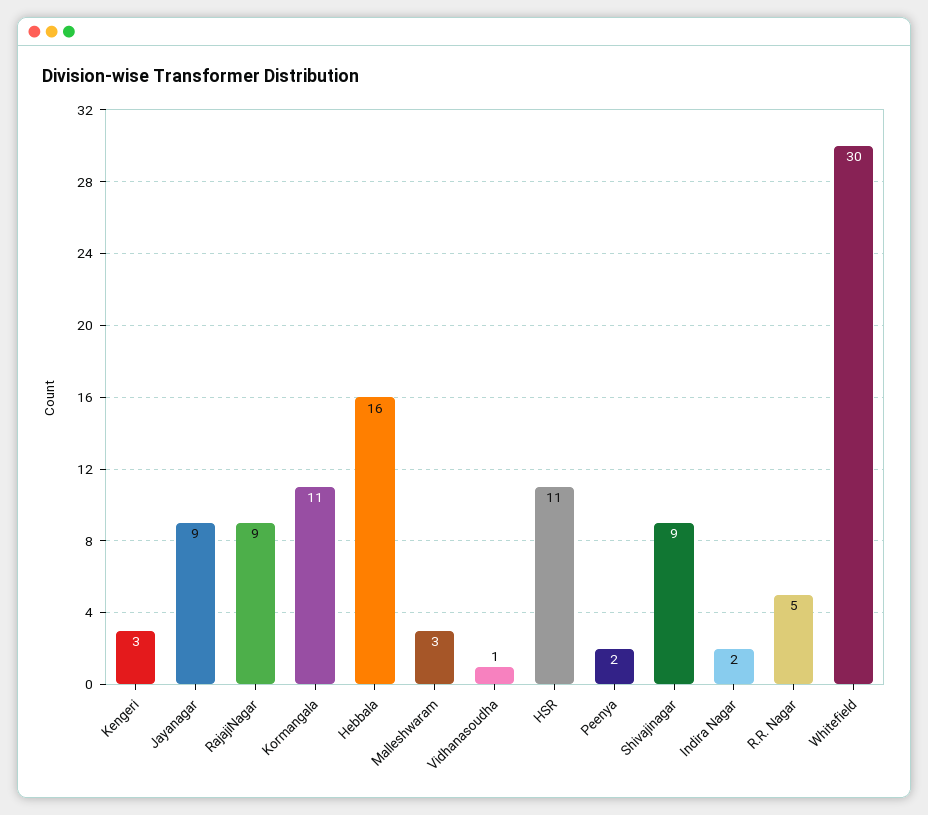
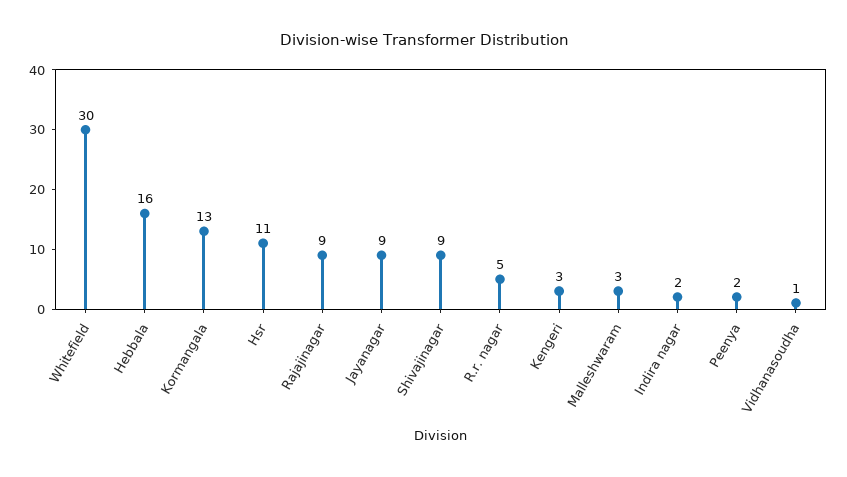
Kormangala: 11 -> 13

